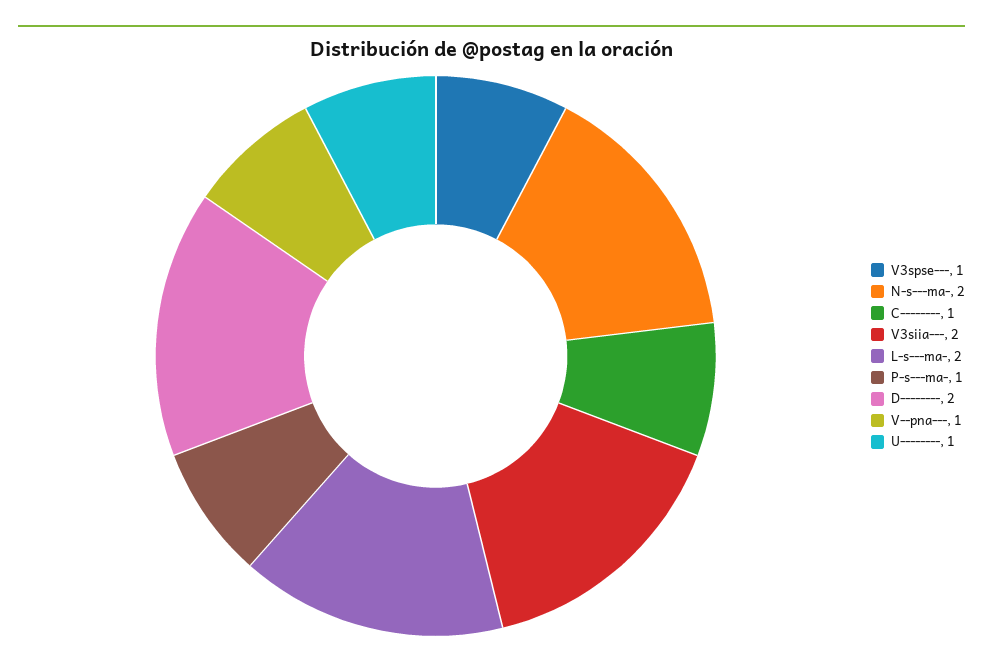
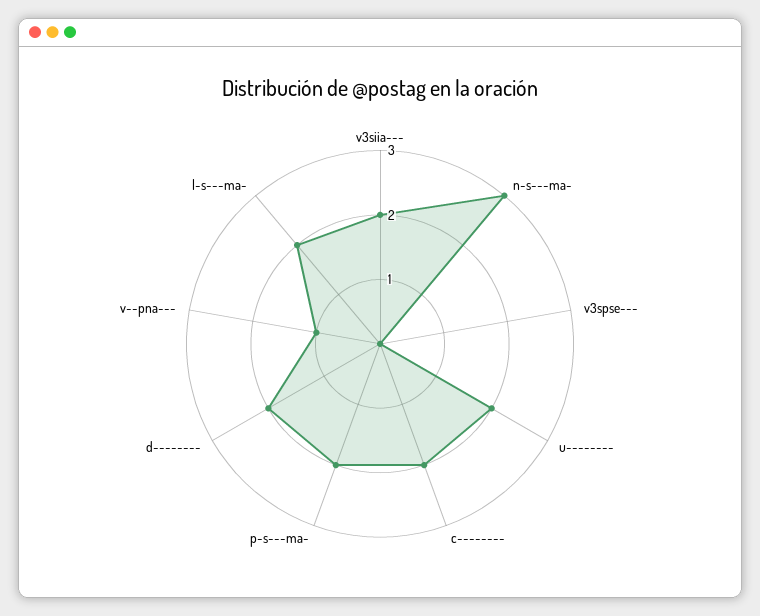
V3spse---: 1 -> 0
N-s---ma-: 2 -> 3
C--------: 1 -> 2
P-s---ma-: 1 -> 2
U--------: 1 -> 2

